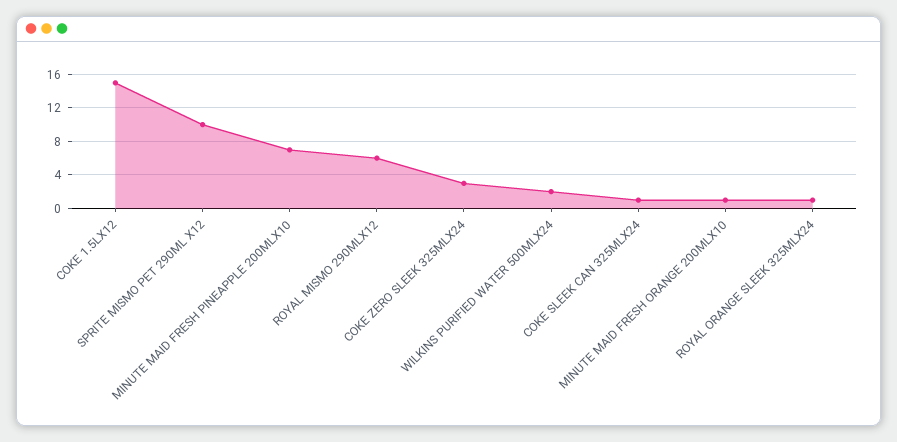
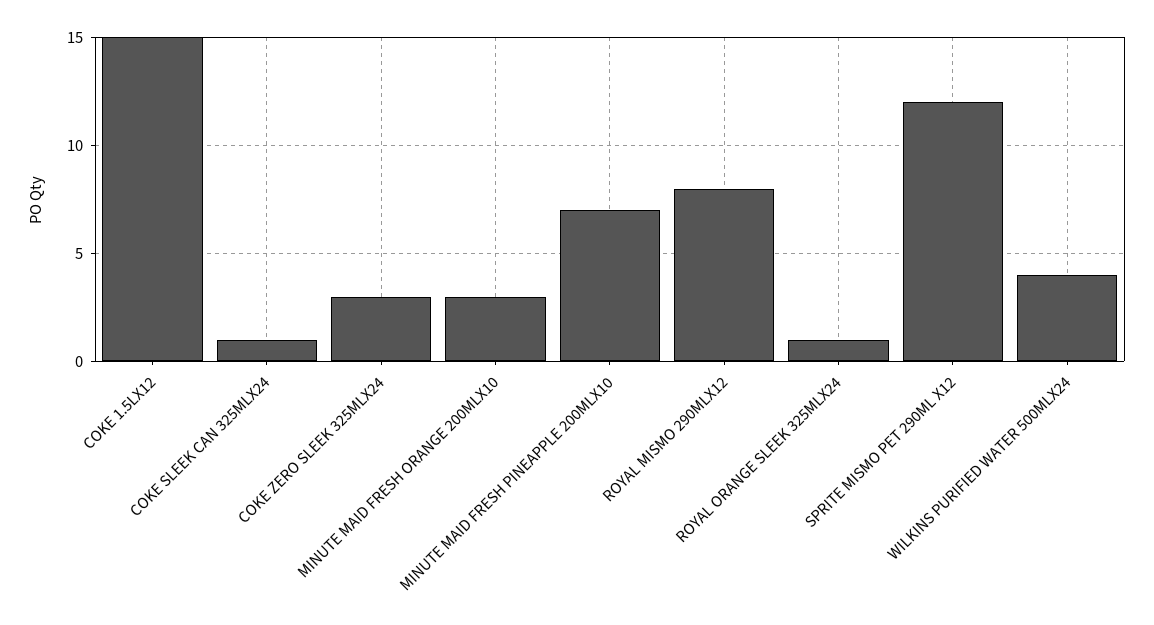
SPRITE MISMO PET 290ML X12: 10 -> 12
ROYAL MISMO 290MLX12: 6 -> 8
WILKINS PURIFIED WATER 500MLX24: 2 -> 4
MINUTE MAID FRESH ORANGE 200MLX10: 1 -> 3

